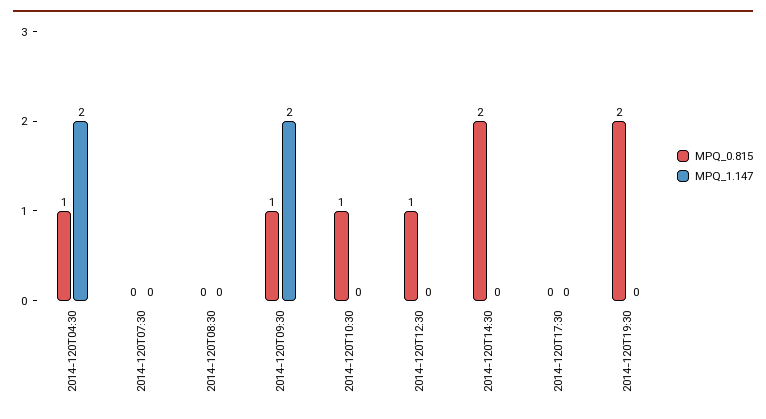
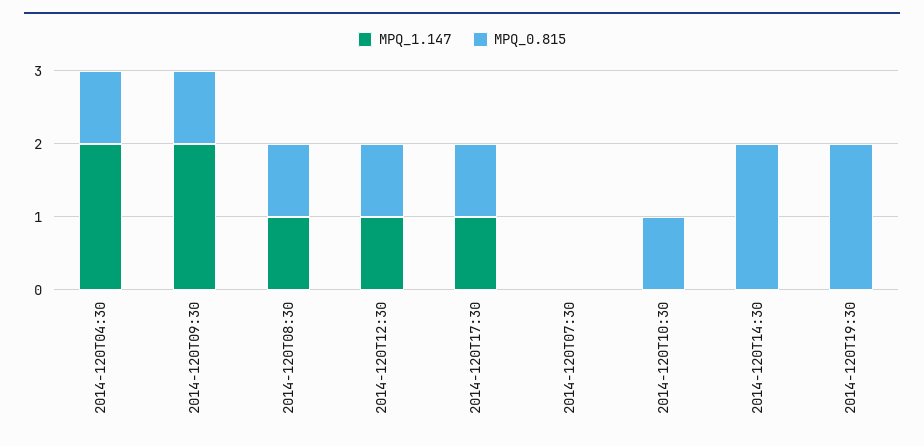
MPQ_0.815, 2014-120T08:30: 0 -> 1
MPQ_1.147, 2014-120T08:30: 0 -> 1
MPQ_1.147, 2014-120T12:30: 0 -> 1
MPQ_0.815, 2014-120T17:30: 0 -> 1
MPQ_1.147, 2014-120T17:30: 0 -> 1

